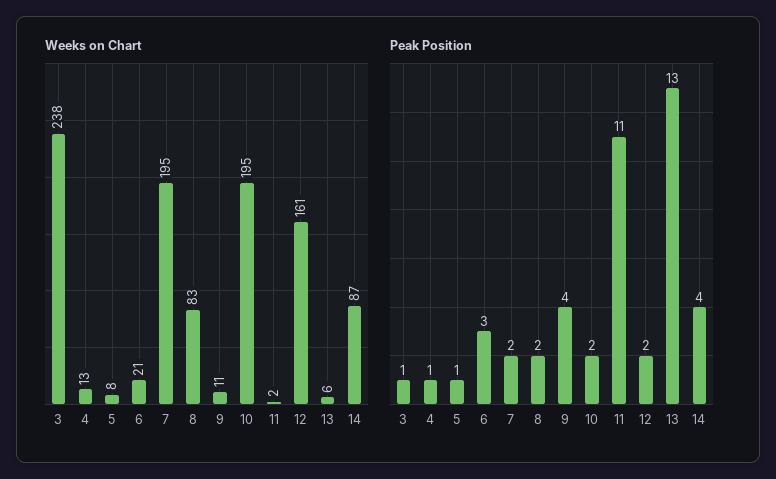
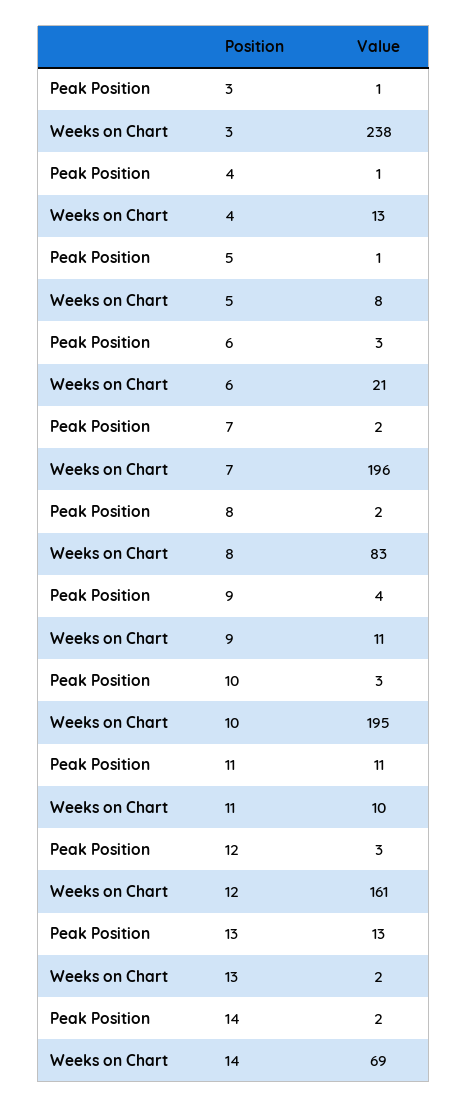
Weeks on Chart, 7: 195 -> 196
Weeks on Chart, 11: 2 -> 10
Weeks on Chart, 13: 6 -> 2
Weeks on Chart, 14: 87 -> 69
Peak Position, 10: 2 -> 3
Peak Position, 12: 2 -> 3
Peak Position, 14: 4 -> 2

